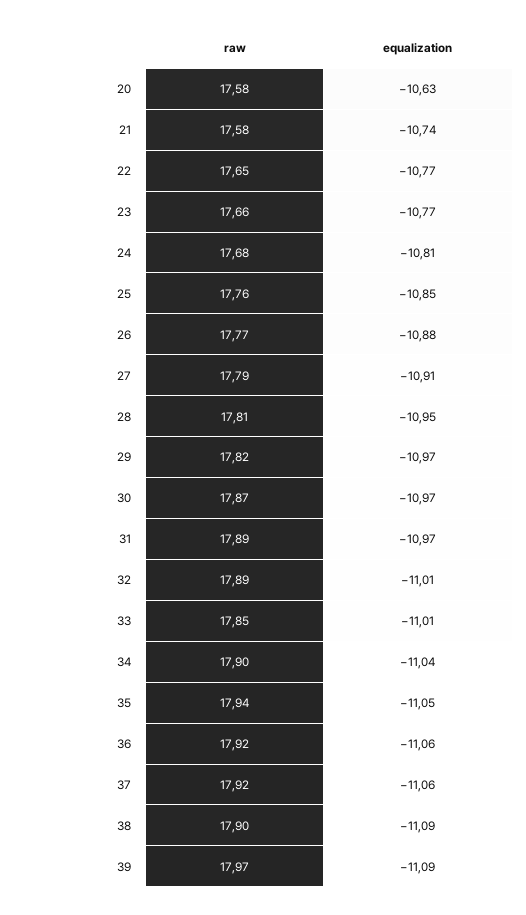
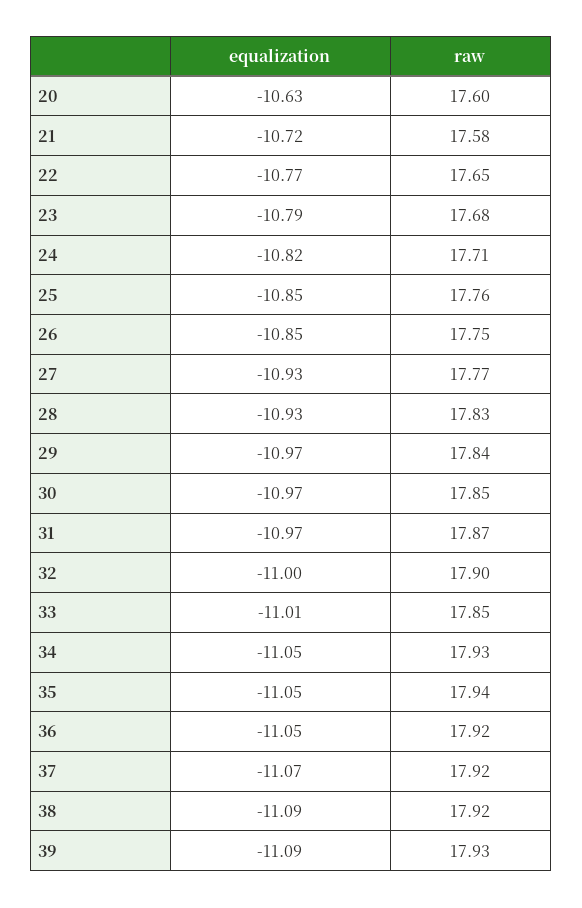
raw, 20: 17.58 -> 17.6
equalization, 21: -10.74 -> -10.72
raw, 23: 17.66 -> 17.68
equalization, 23: -10.77 -> -10.79
raw, 24: 17.68 -> 17.71
equalization, 24: -10.81 -> -10.82
raw, 26: 17.77 -> 17.75
equalization, 26: -10.88 -> -10.85
raw, 27: 17.79 -> 17.77
equalization, 27: -10.91 -> -10.93
raw, 28: 17.81 -> 17.83
equalization, 28: -10.95 -> -10.93
raw, 29: 17.82 -> 17.84
raw, 30: 17.87 -> 17.85
raw, 31: 17.89 -> 17.87
raw, 32: 17.89 -> 17.9
equalization, 32: -11.01 -> -11
raw, 34: 17.9 -> 17.93
equalization, 34: -11.04 -> -11.05
equalization, 36: -11.06 -> -11.05
equalization, 37: -11.06 -> -11.07
raw, 38: 17.9 -> 17.92
raw, 39: 17.97 -> 17.93

